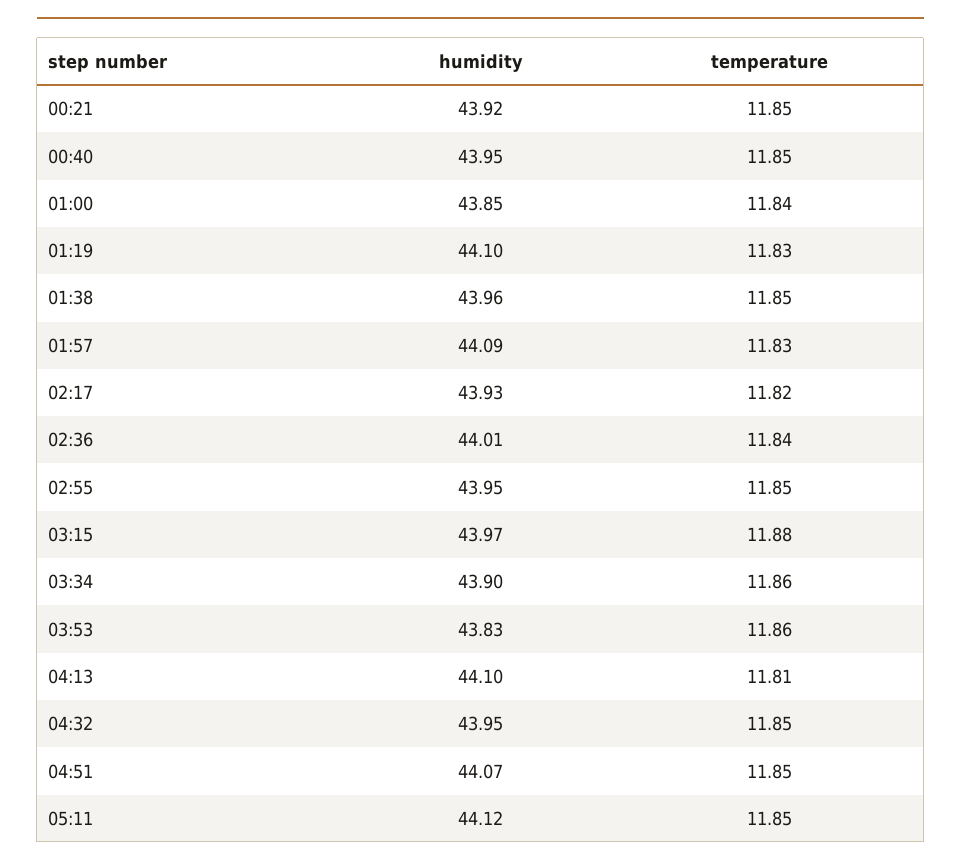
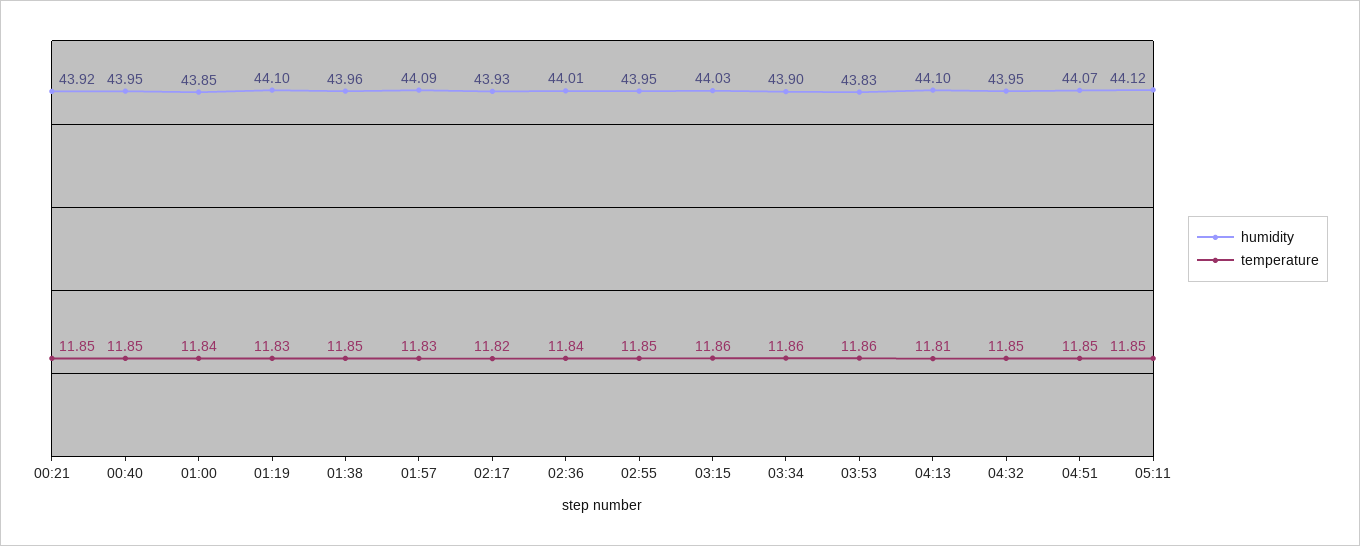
humidity, 03:15: 43.97 -> 44.03
temperature, 03:15: 11.88 -> 11.86

